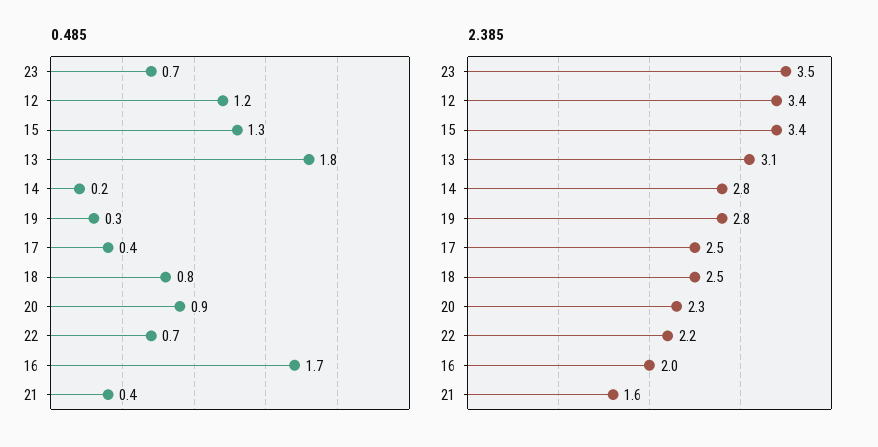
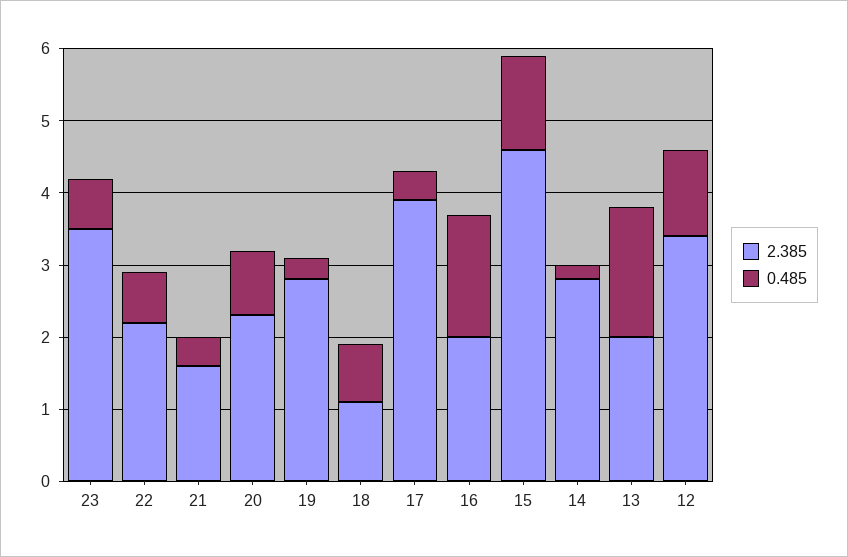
2.385, 15: 3.4 -> 4.5
2.385, 13: 3.1 -> 2
2.385, 17: 2.5 -> 4
2.385, 18: 2.5 -> 1

